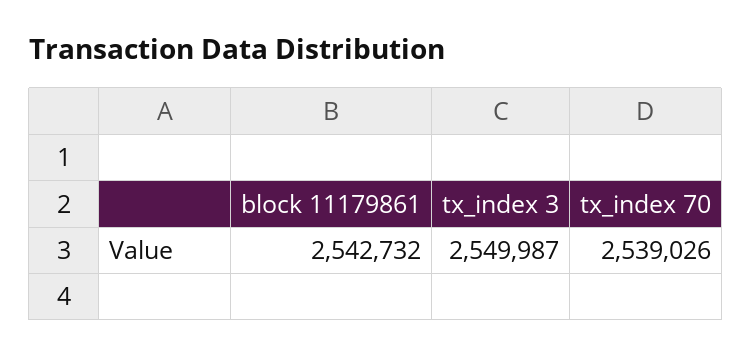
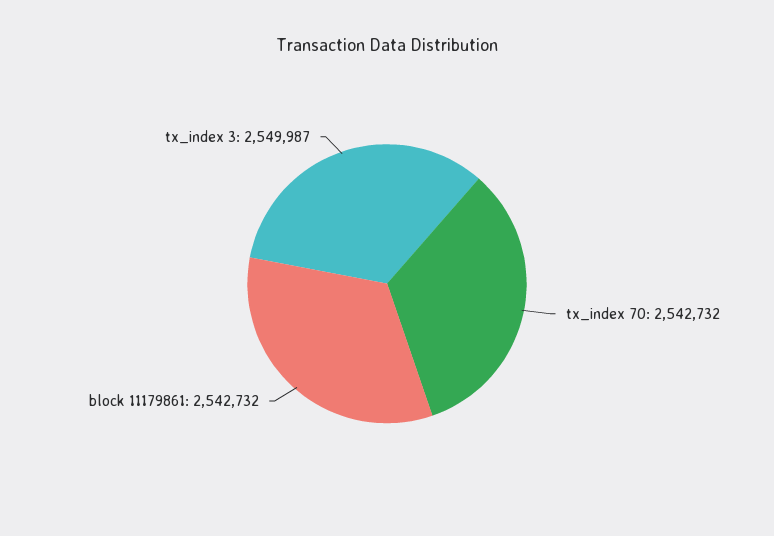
tx_index 70: 2539026 -> 2542732

